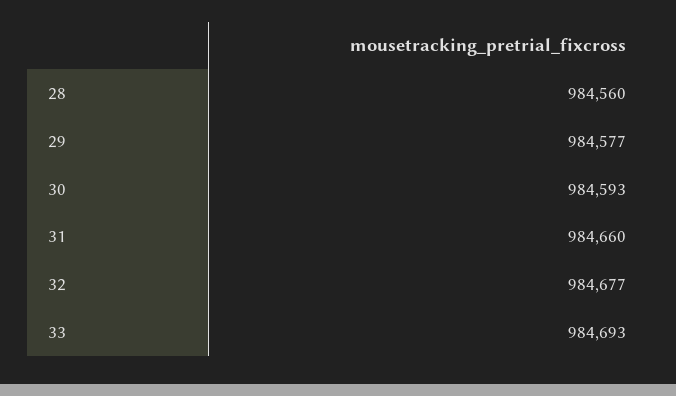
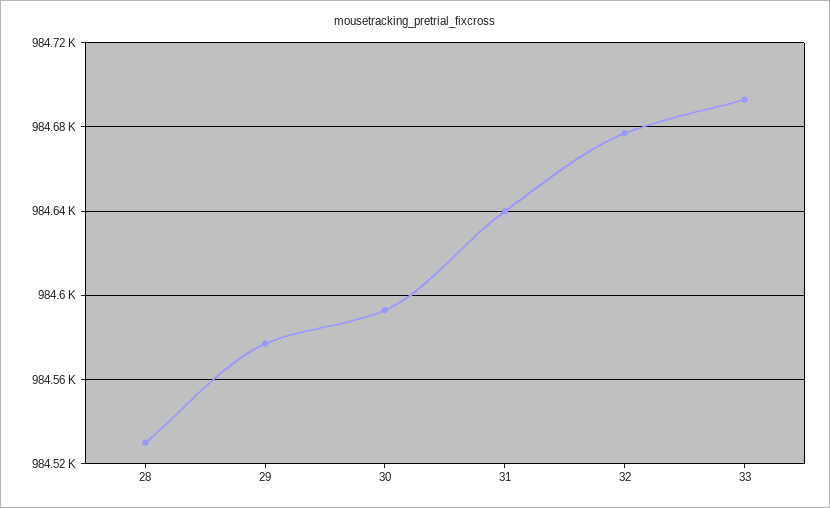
28: 984560 -> 984530
31: 984660 -> 984640

